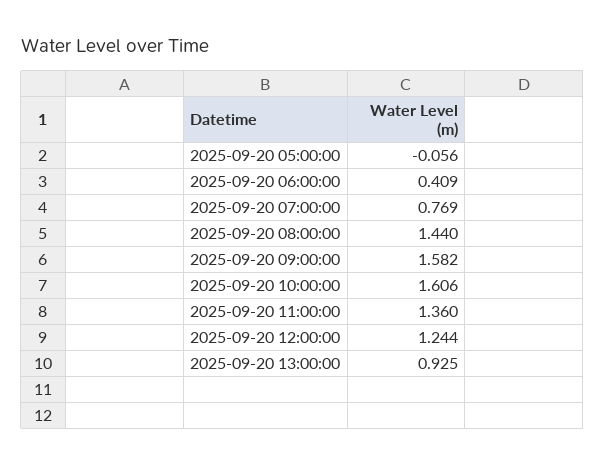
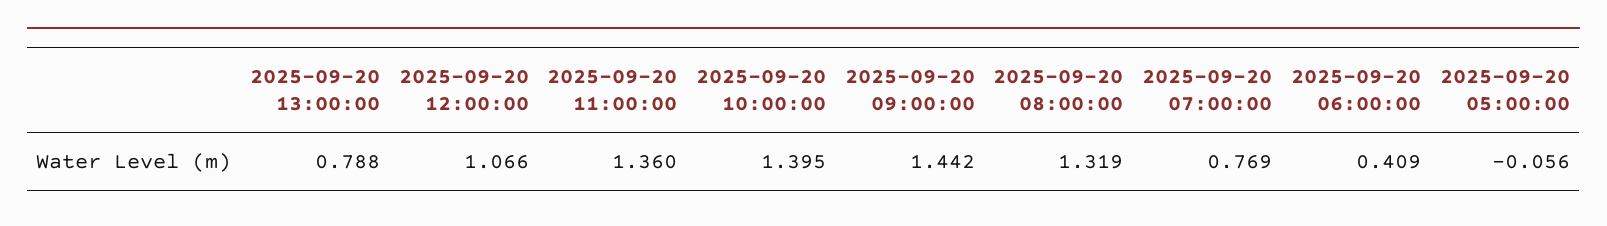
2025-09-20 08:00:00: 1.44 -> 1.319
2025-09-20 09:00:00: 1.582 -> 1.442
2025-09-20 10:00:00: 1.606 -> 1.395
2025-09-20 12:00:00: 1.244 -> 1.066
2025-09-20 13:00:00: 0.925 -> 0.788

